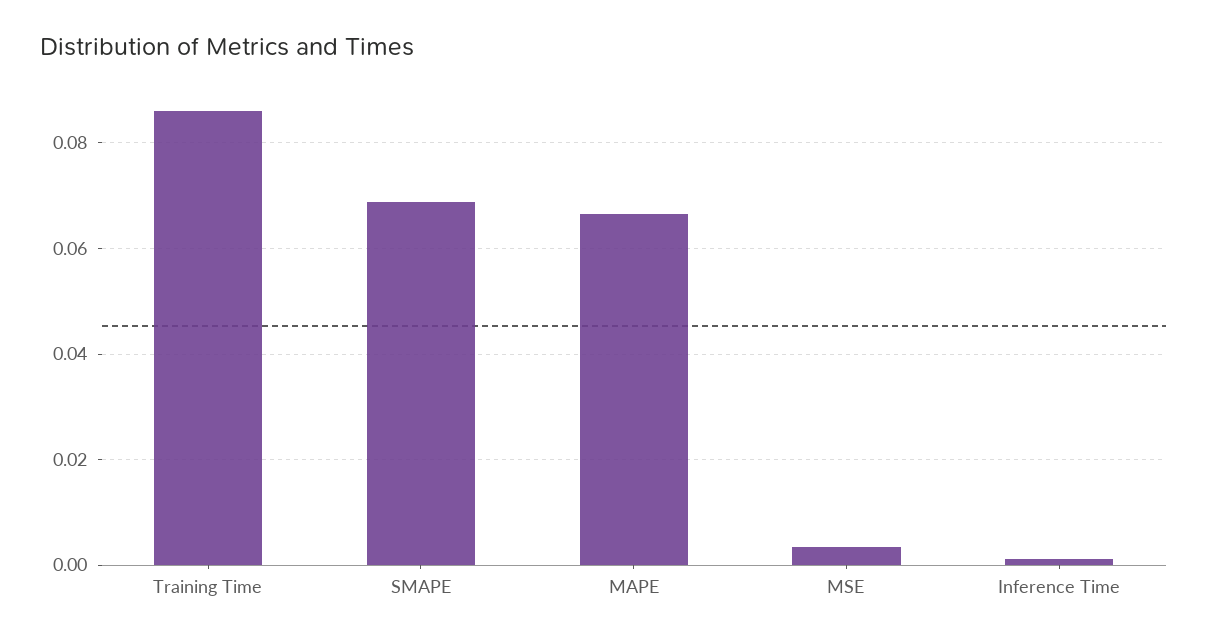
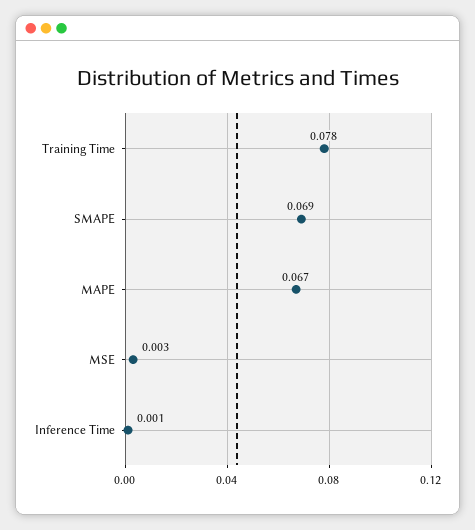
Training Time: 0.086 -> 0.078

